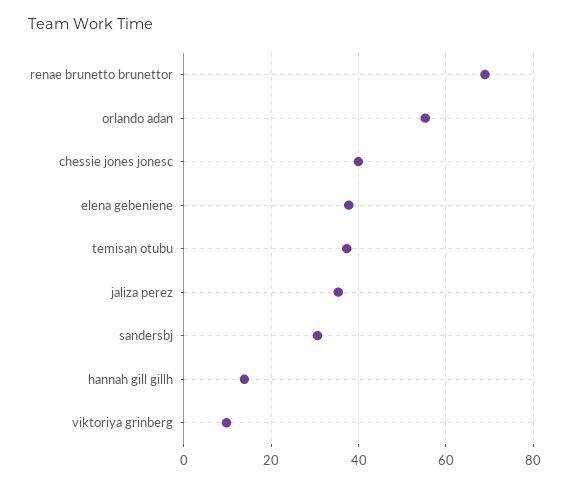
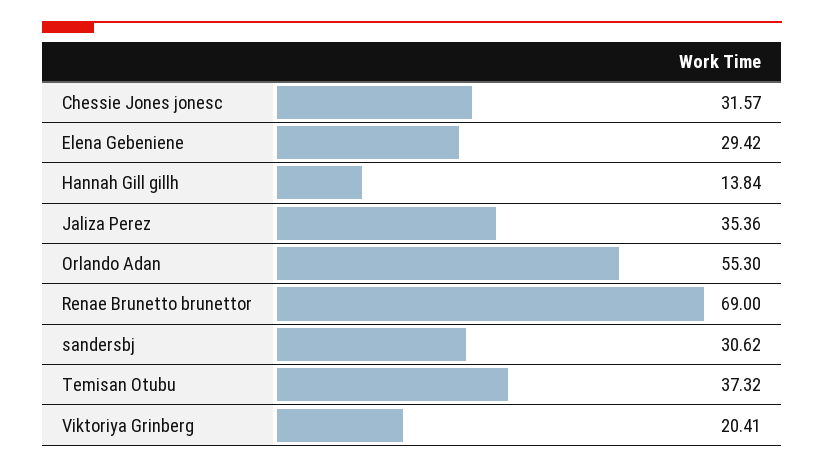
chessie jones jonesc: 40 -> 31.57
elena gebeniene: 38 -> 29.42
viktoriya grinberg: 10 -> 20.41

